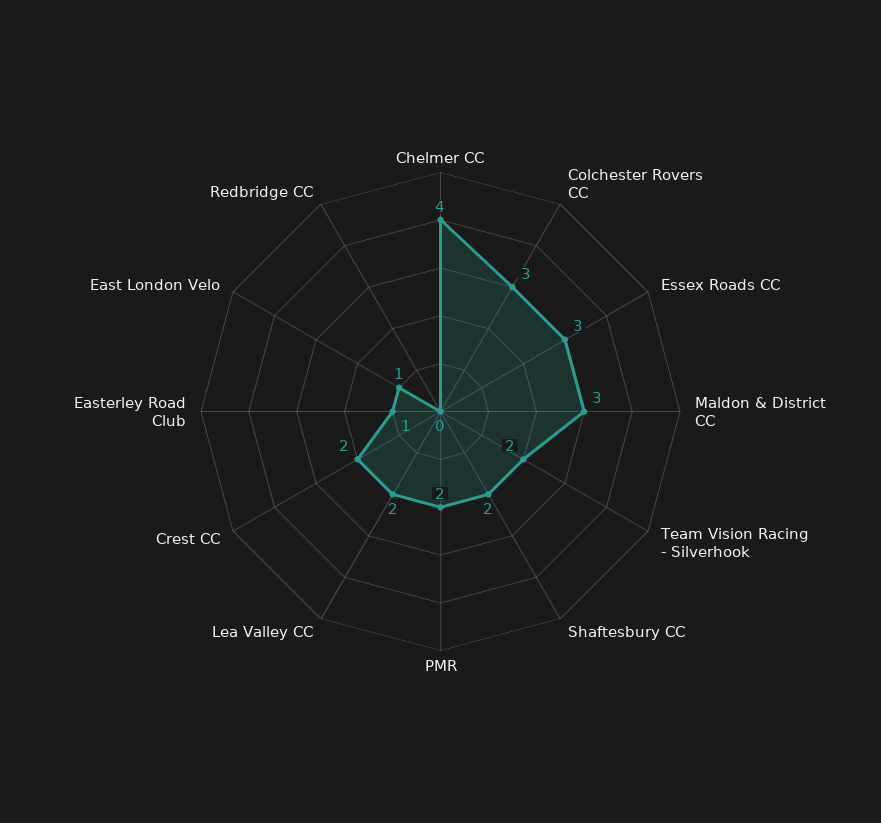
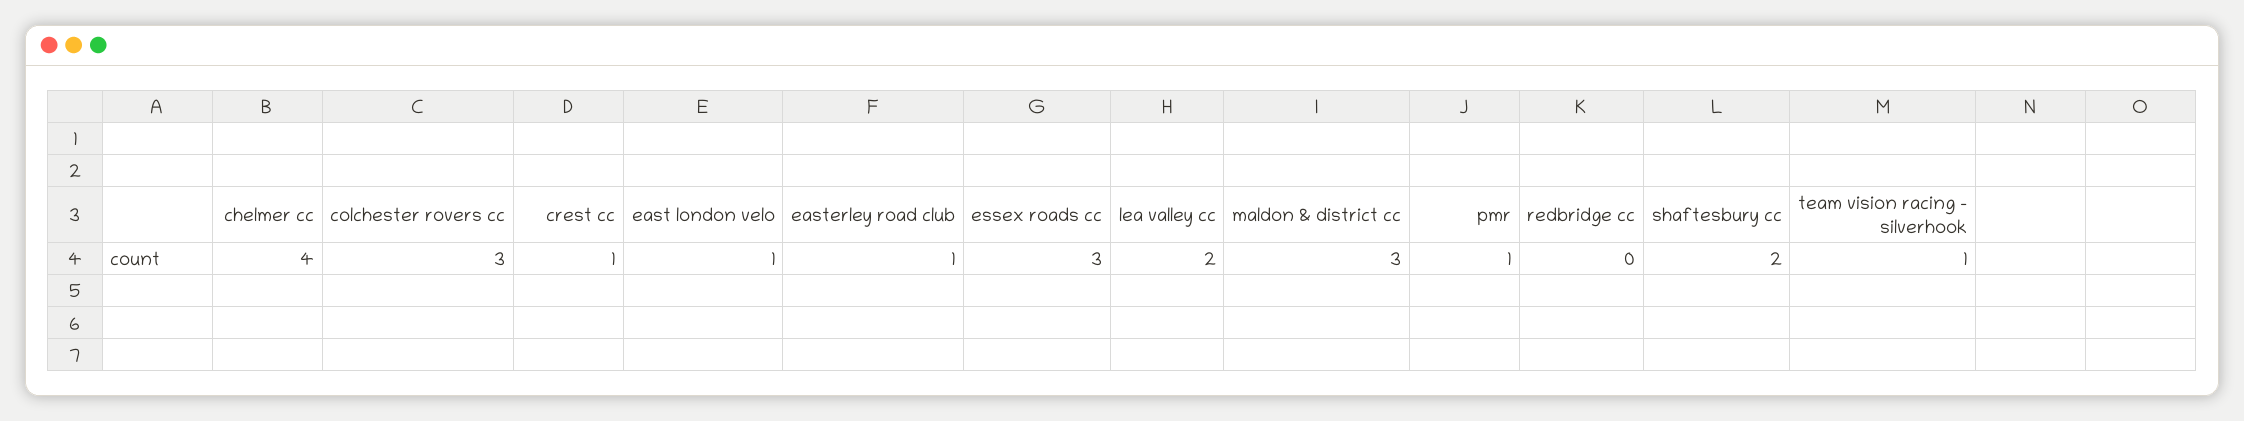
Team Vision Racing - Silverhook: 2 -> 1
PMR: 2 -> 1
Crest CC: 2 -> 1

